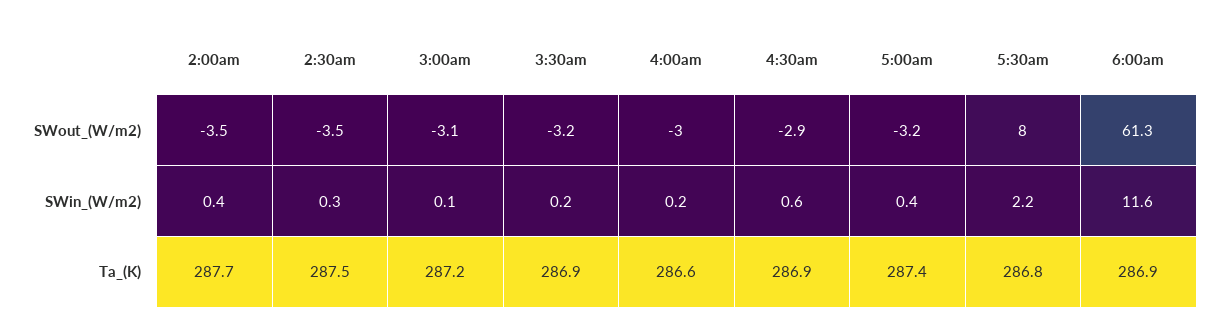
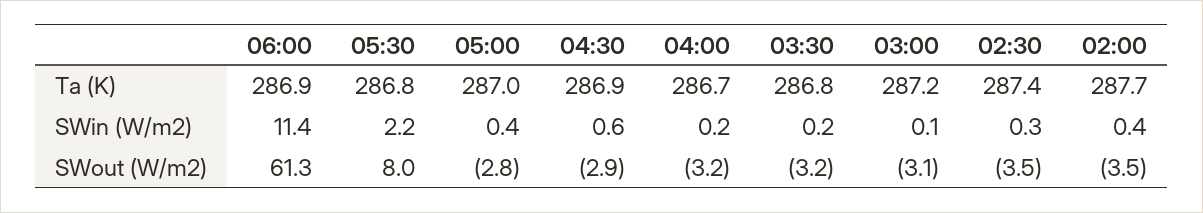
4:00am, SWout_(W/m2): -3 -> -3.2
5:00am, SWout_(W/m2): -3.2 -> -2.8
6:00am, SWin_(W/m2): 11.6 -> 11.4
2:30am, Ta_(K): 287.5 -> 287.4
3:30am, Ta_(K): 286.9 -> 286.8
4:00am, Ta_(K): 286.6 -> 286.7
5:00am, Ta_(K): 287.4 -> 287

